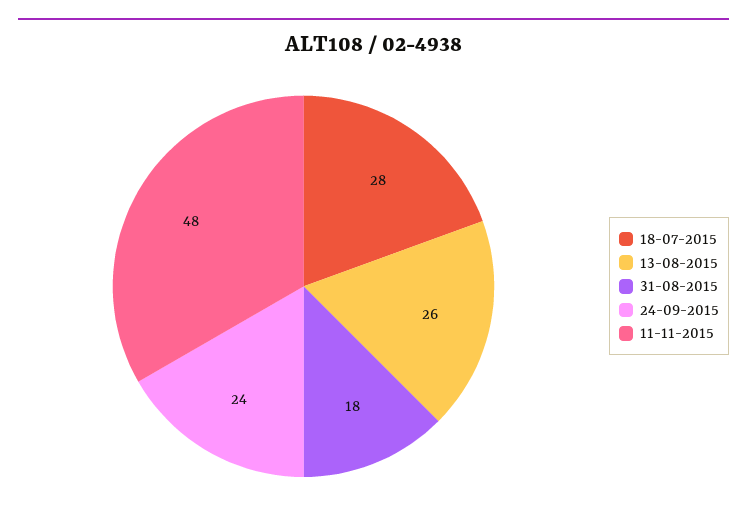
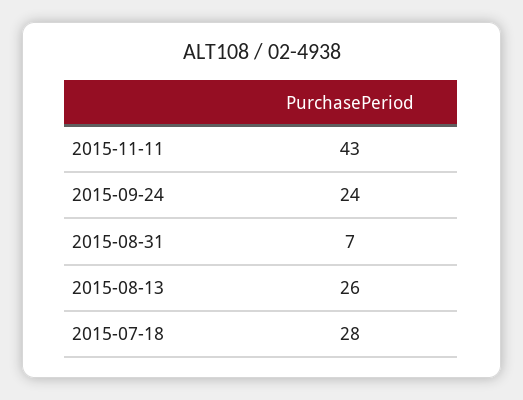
31-08-2015: 18 -> 7
11-11-2015: 48 -> 43

